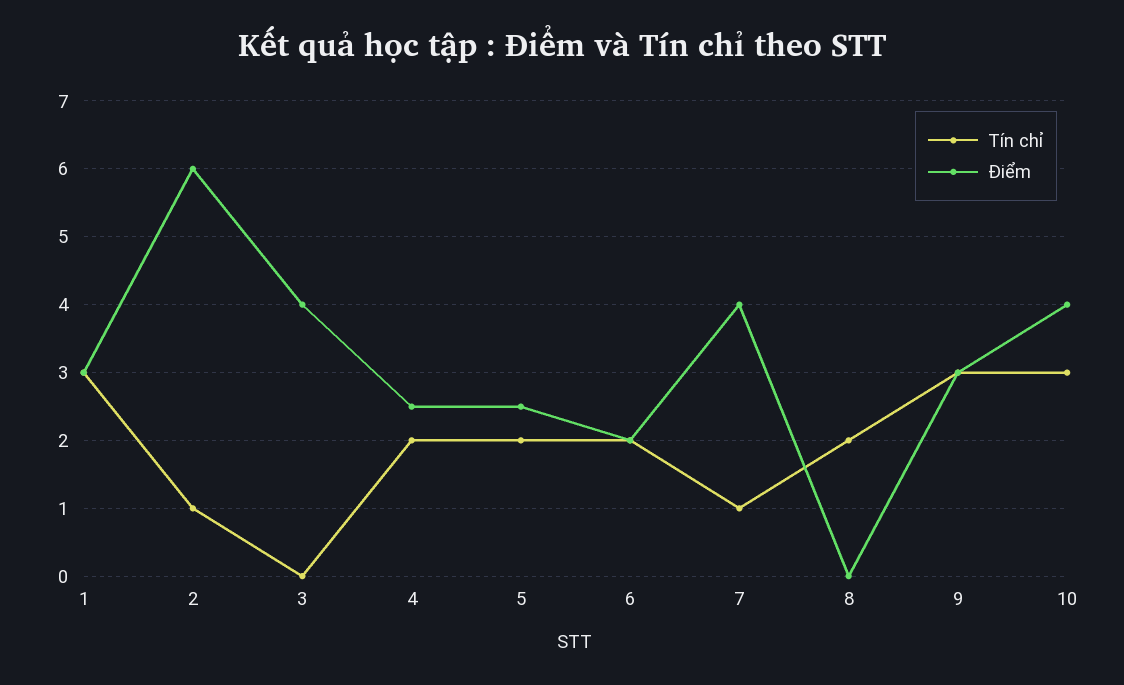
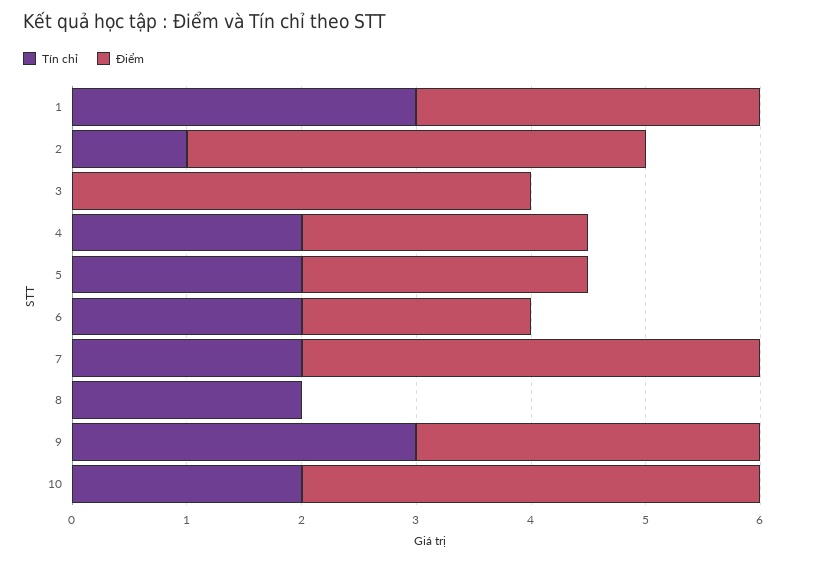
Điểm, 2: 6 -> 4
Tín chỉ, 7: 1 -> 2
Tín chỉ, 10: 3 -> 2

